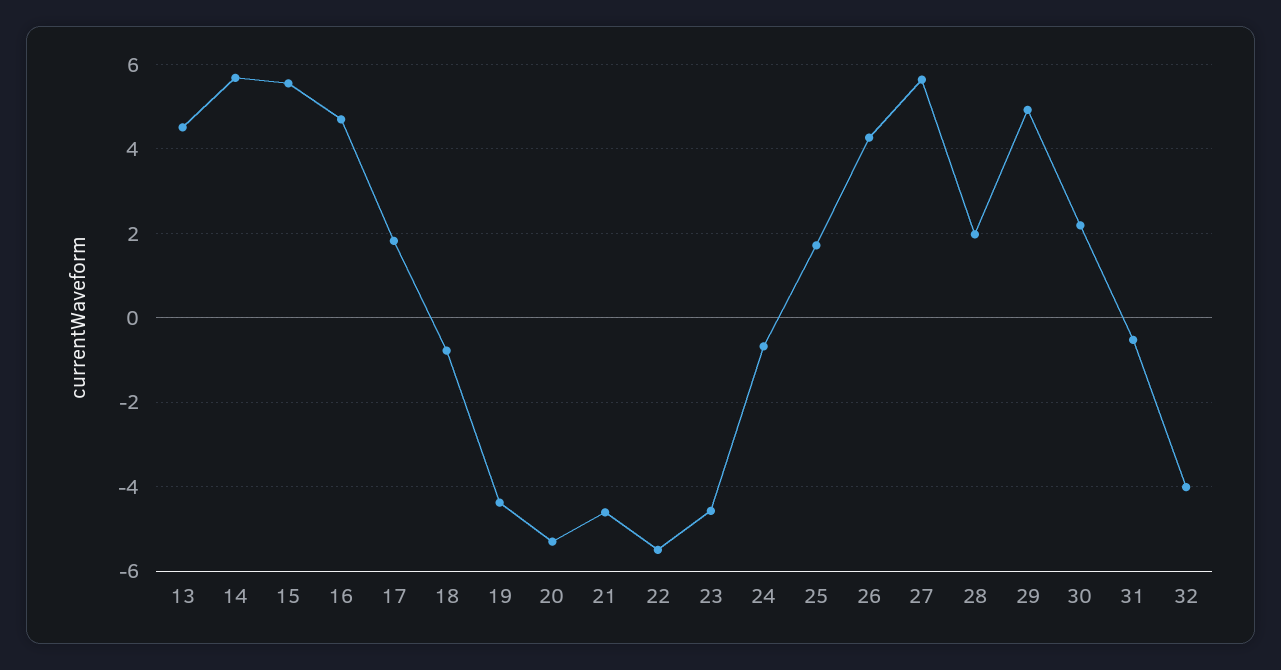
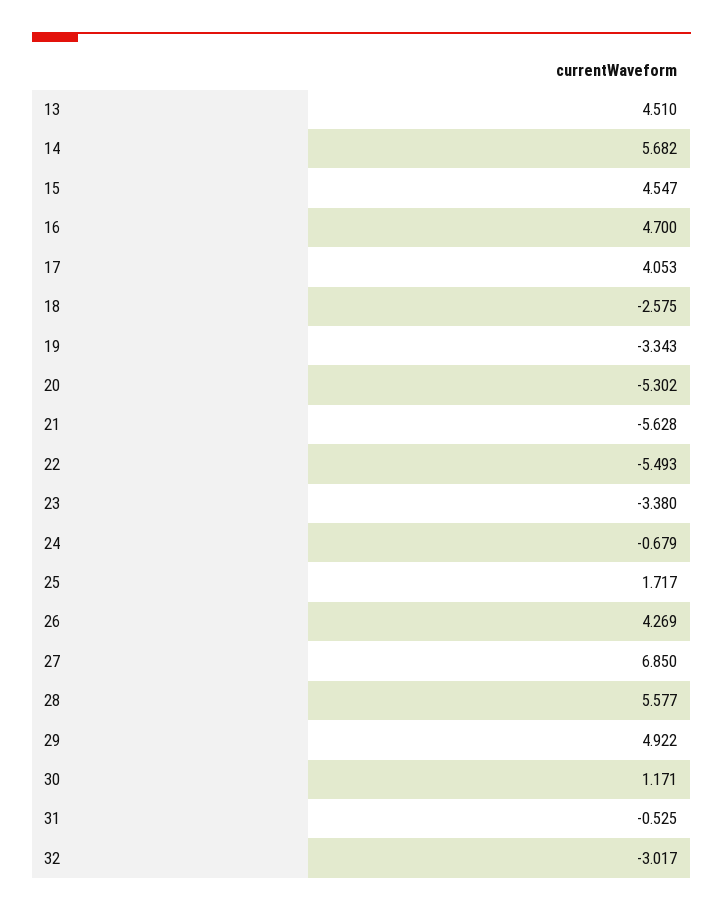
15: 5.6 -> 4.547
17: 1.8 -> 4.053
18: -0.8 -> -2.575
19: -4.4 -> -3.343
21: -4.6 -> -5.628
23: -4.6 -> -3.38
27: 5.6 -> 6.85
28: 2 -> 5.577
30: 2.2 -> 1.171
32: -4 -> -3.017

